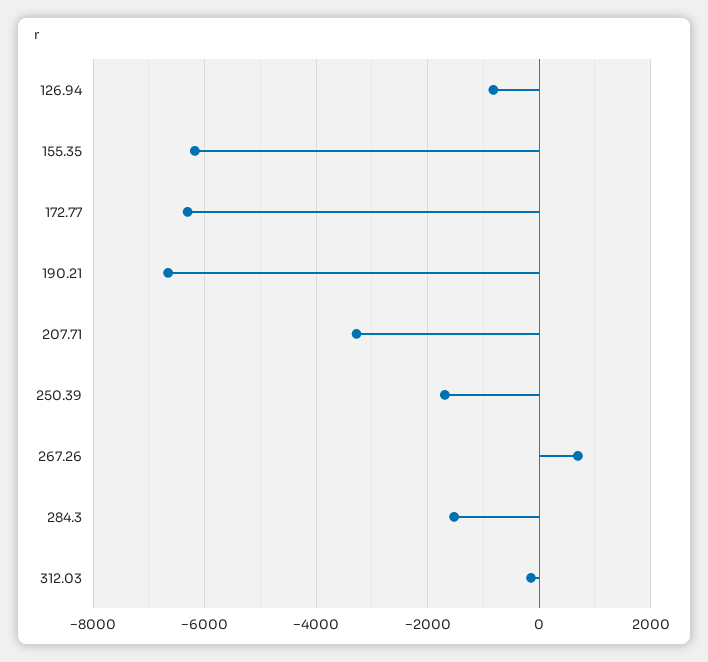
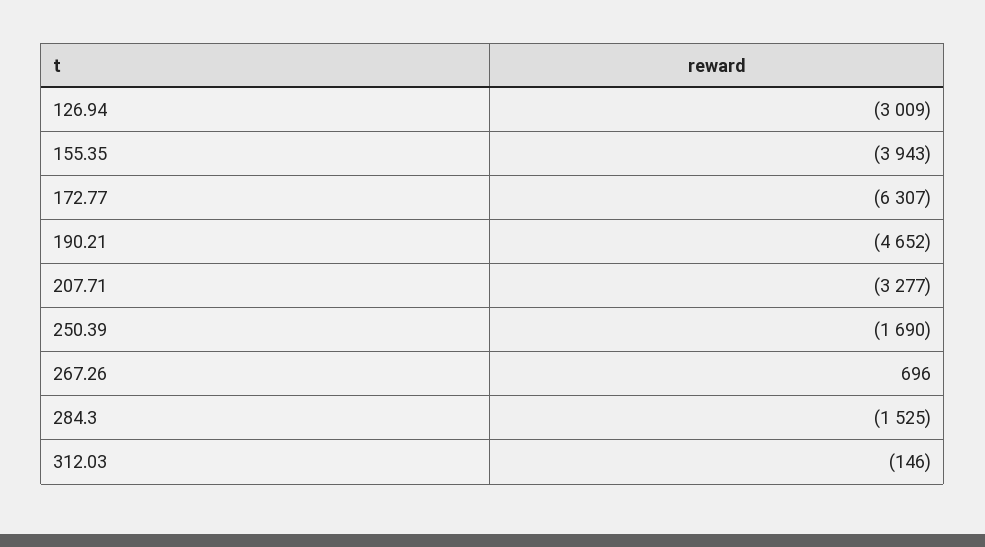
126.94: -800 -> -3009
155.35: -6200 -> -3943
190.21: -6600 -> -4652

